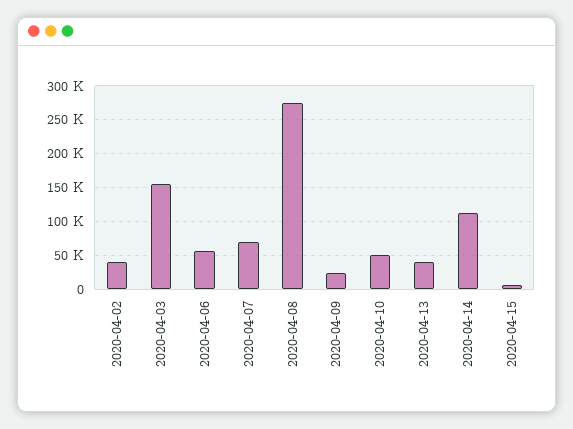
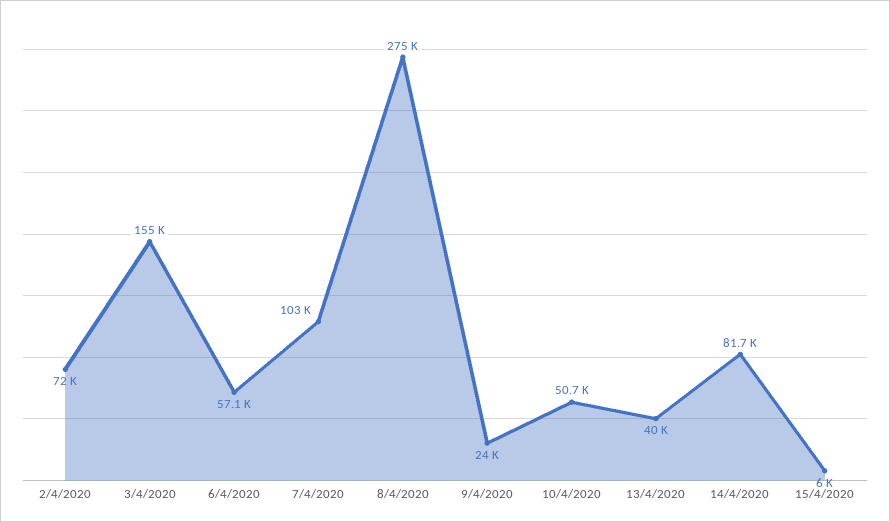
2020-04-02: 40000 -> 72000
2020-04-07: 70000 -> 103000
2020-04-14: 110000 -> 81700

